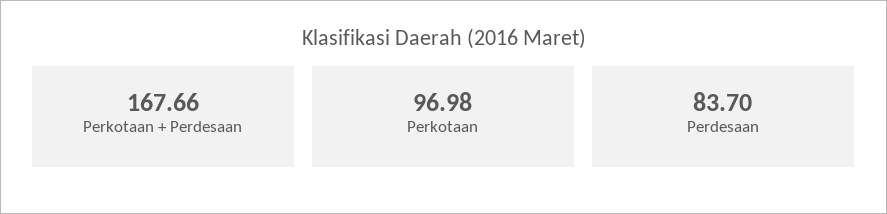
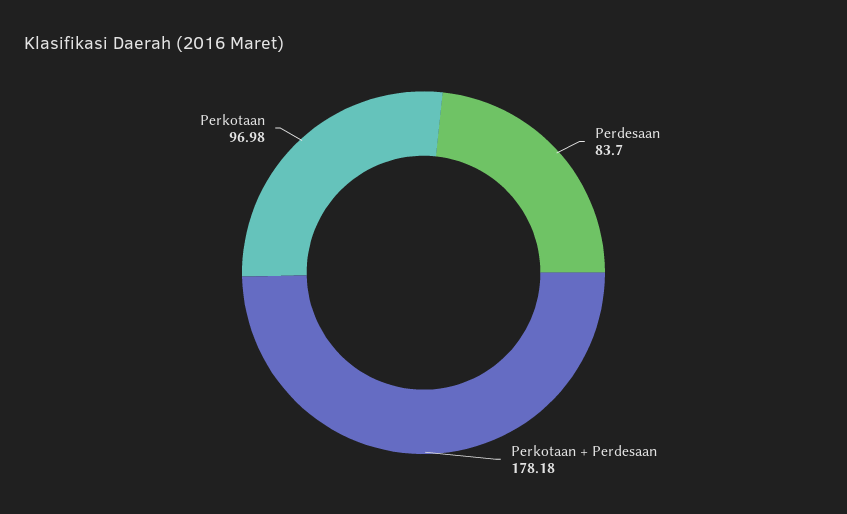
Perkotaan + Perdesaan: 167.66 -> 178.18

